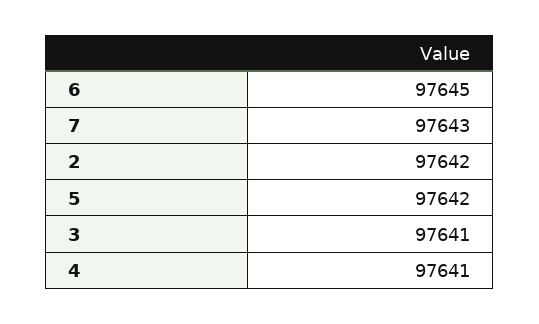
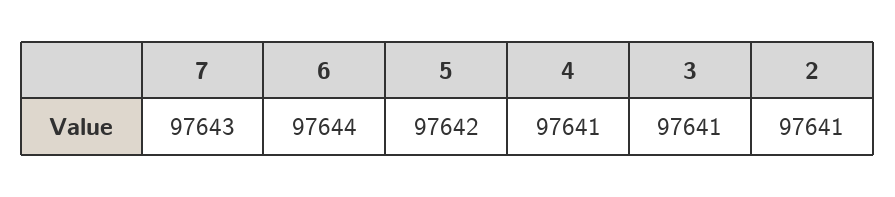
6: 97645 -> 97644
2: 97642 -> 97641

